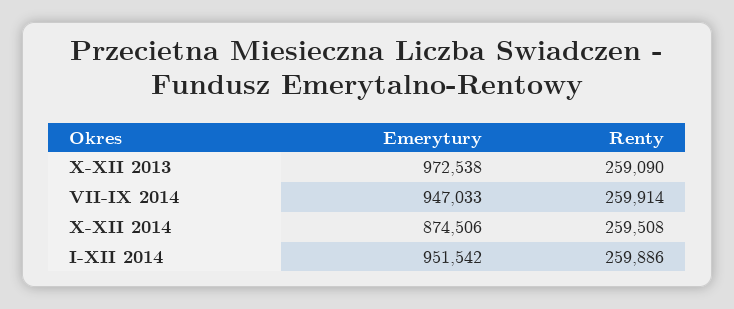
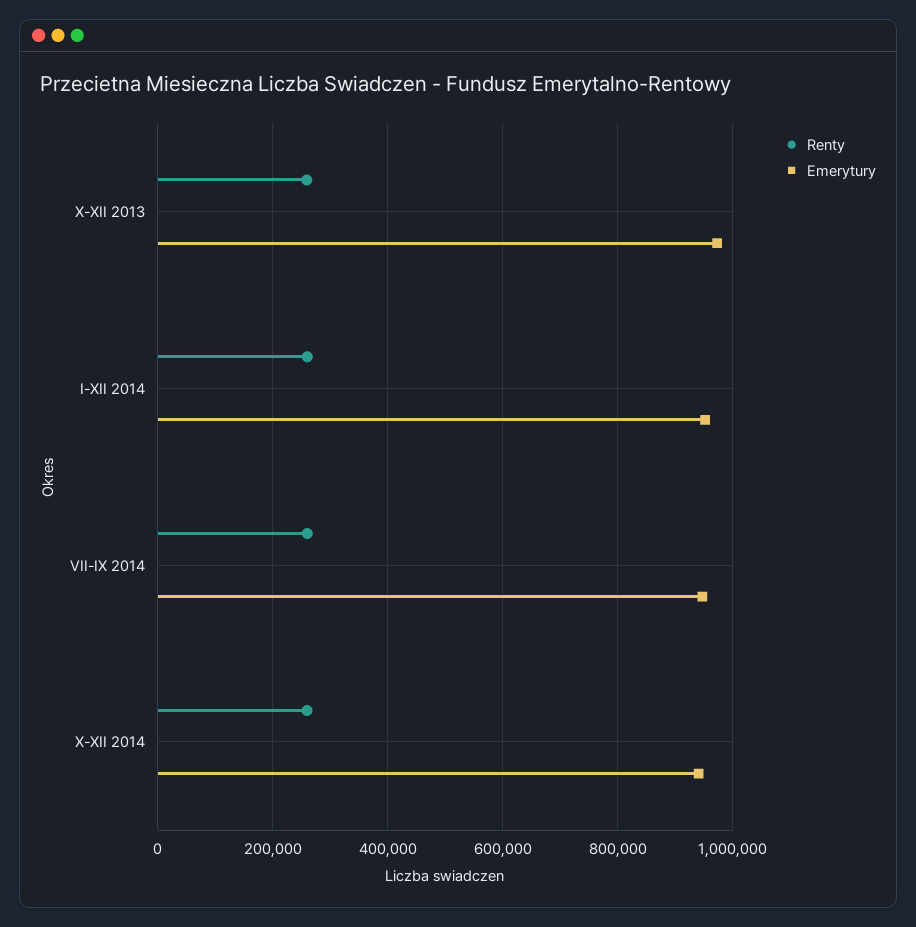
Emerytury, X-XII 2014: 874506 -> 940000

